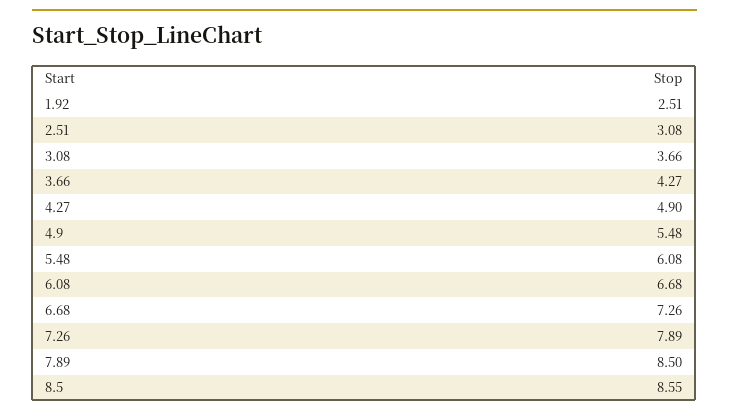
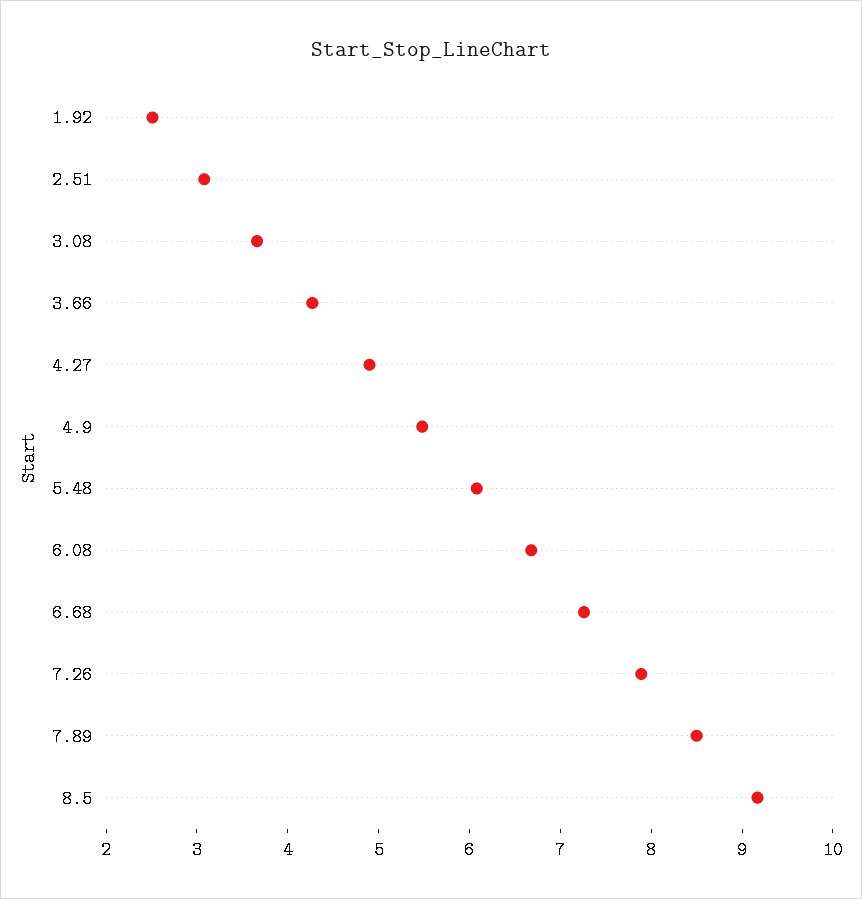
8.5: 8.55 -> 9.2

